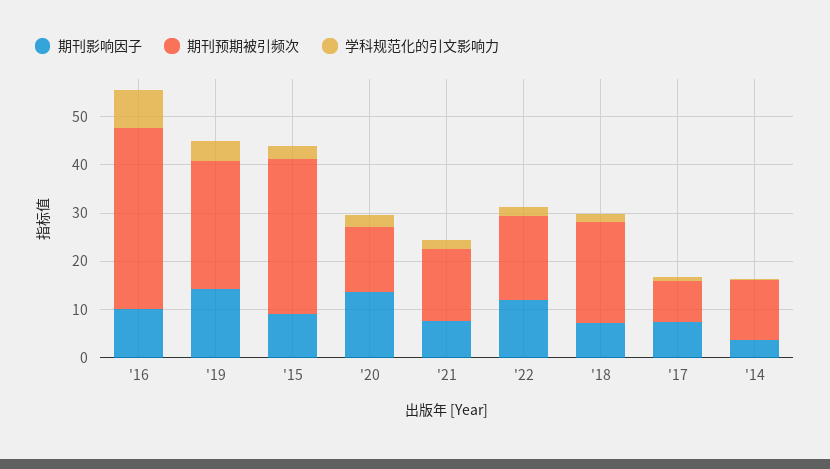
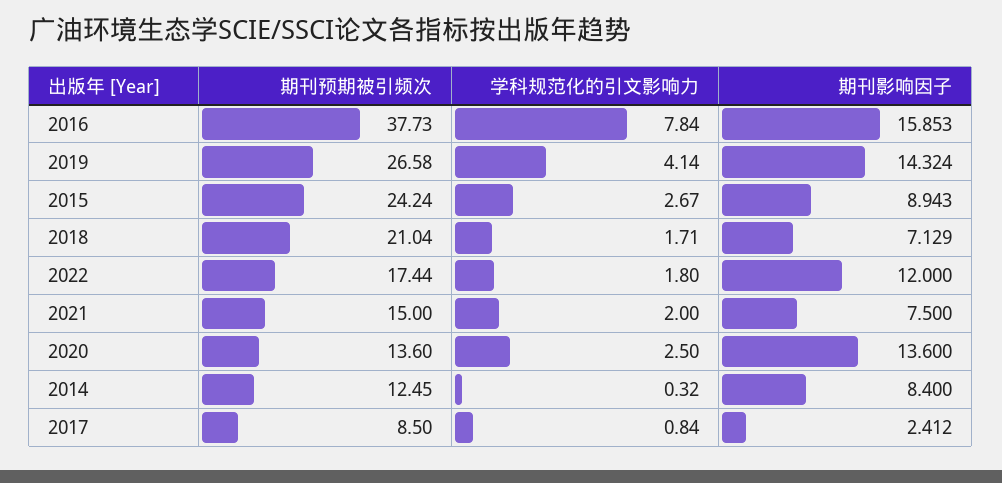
期刊影响因子, '16: 10 -> 15.853
期刊预期被引频次, '15: 32 -> 24.24
期刊影响因子, '17: 8 -> 2.412
期刊影响因子, '14: 4 -> 8.4

